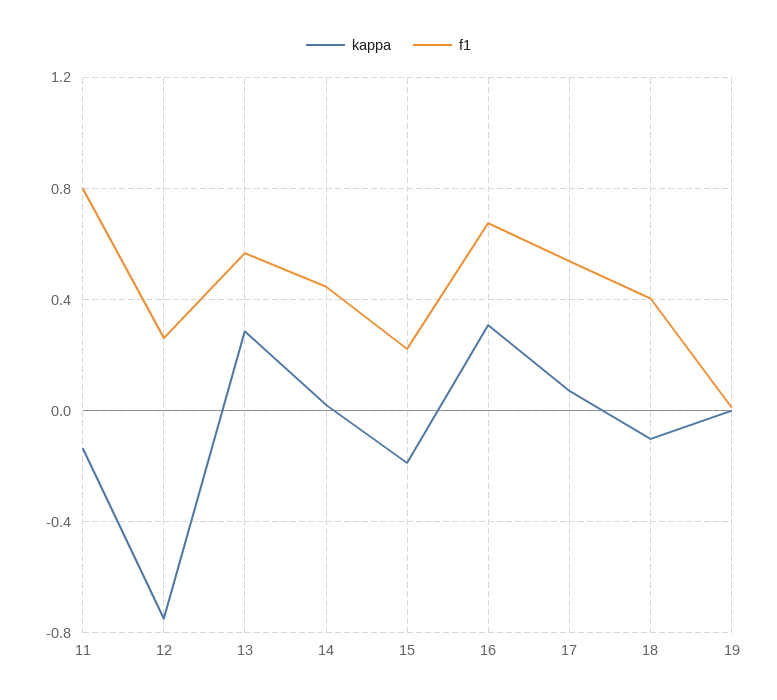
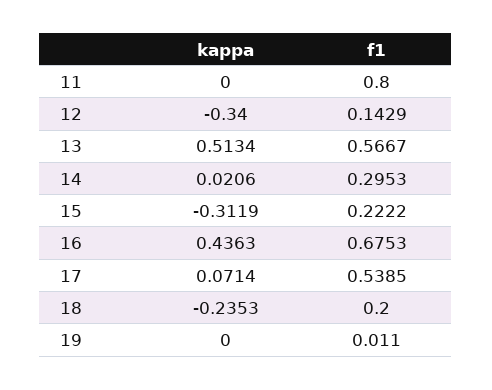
kappa, 11: -0.15 -> 0
kappa, 12: -0.75 -> -0.34
f1, 12: 0.25 -> 0.1429
kappa, 13: 0.3 -> 0.5134
f1, 14: 0.45 -> 0.2953
kappa, 15: -0.2 -> -0.3119
kappa, 16: 0.3 -> 0.4363
kappa, 18: -0.1 -> -0.2353
f1, 18: 0.4 -> 0.2

